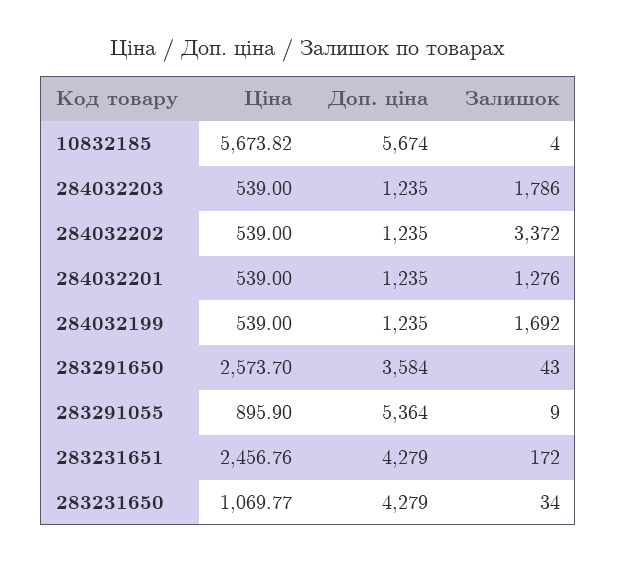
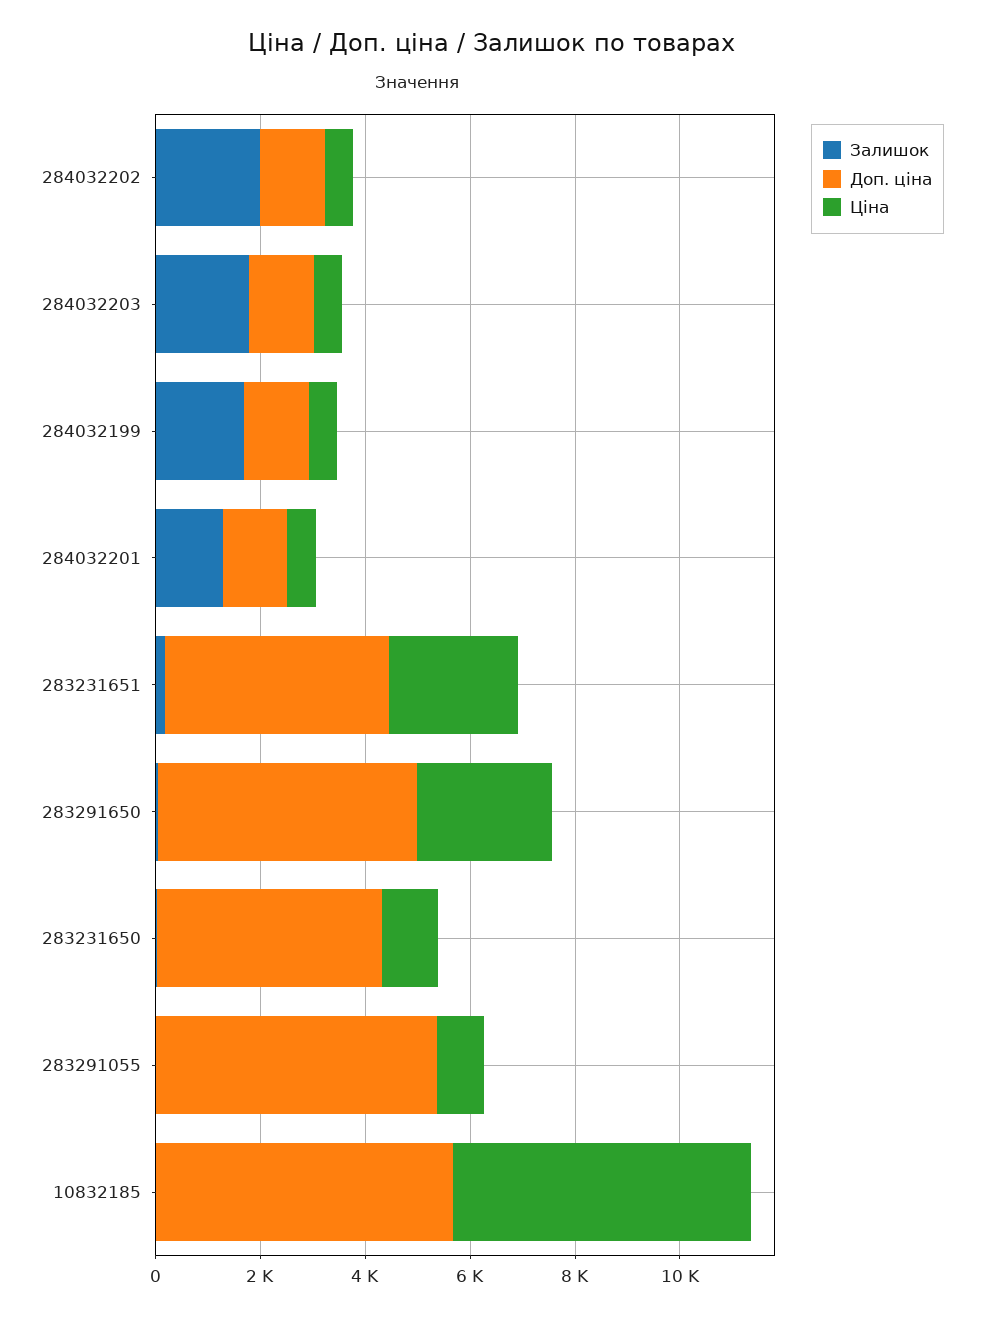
Залишок, 284032202: 3372 -> 2000
Доп. ціна, 283291650: 3584 -> 5000

